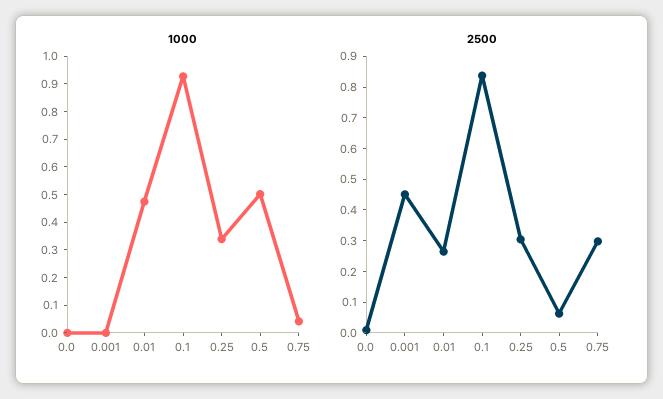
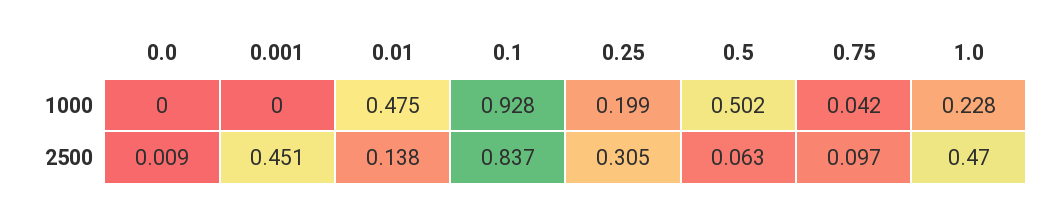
1000, 0.25: 0.35 -> 0.199
2500, 0.01: 0.25 -> 0.138
2500, 0.75: 0.3 -> 0.097
1000, 1.0: none -> 0.228
2500, 1.0: none -> 0.47

